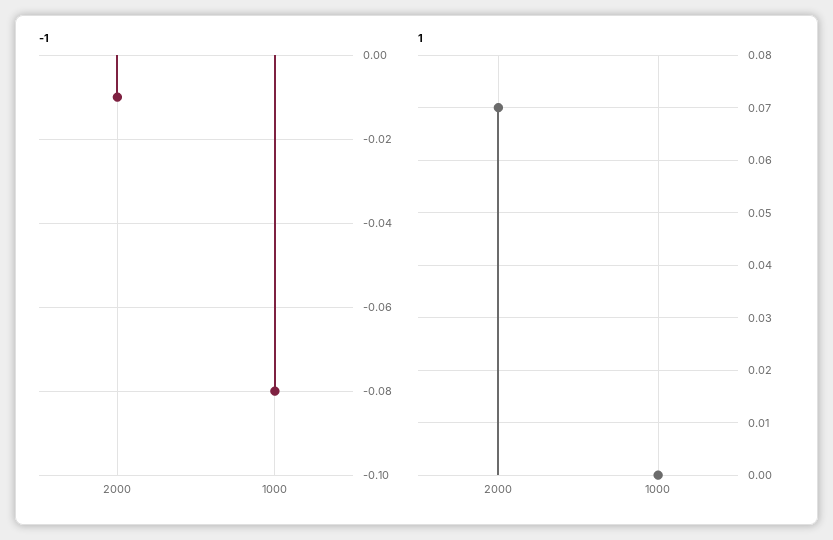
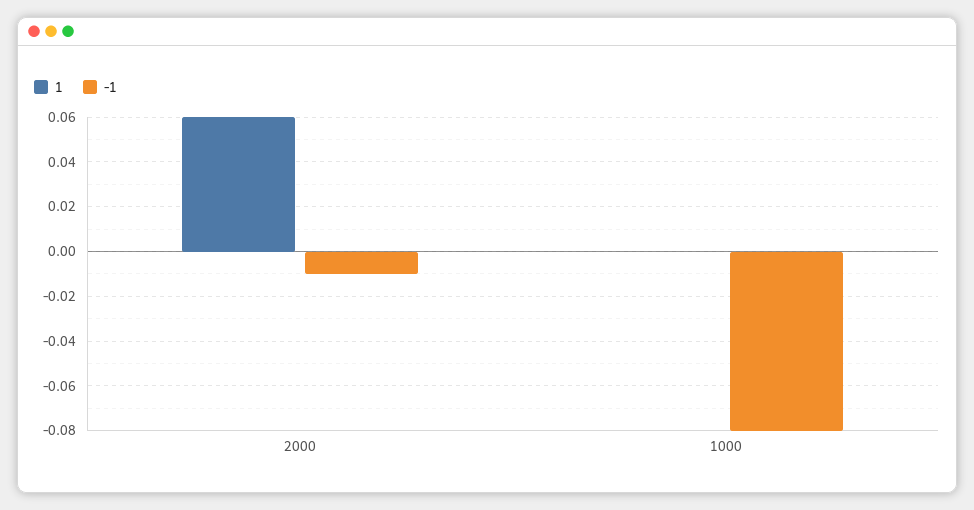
1, 2000: 0.07 -> 0.06

